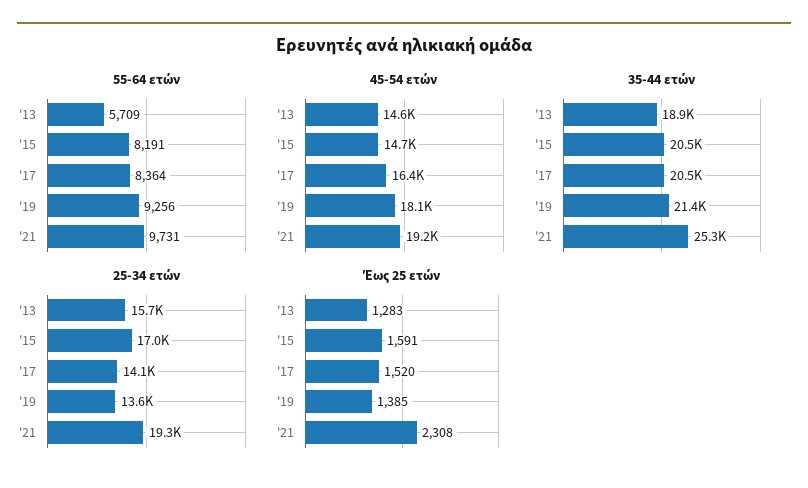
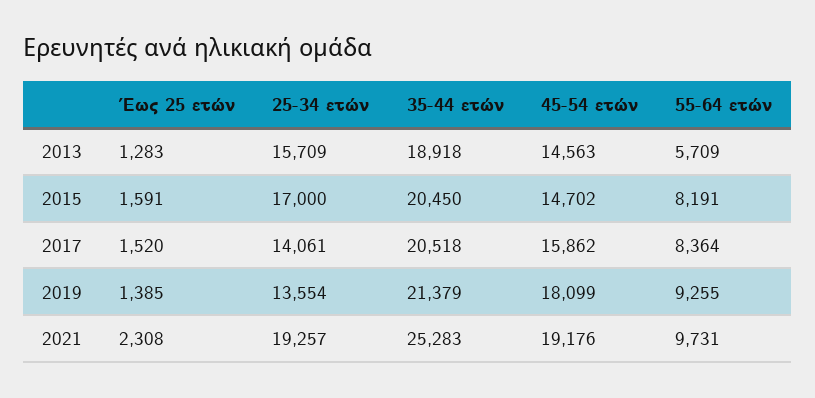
55-64 ετών, '19: 9256 -> 9255
45-54 ετών, '17: 16400 -> 15862

